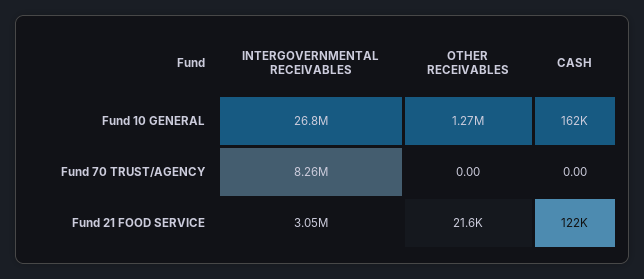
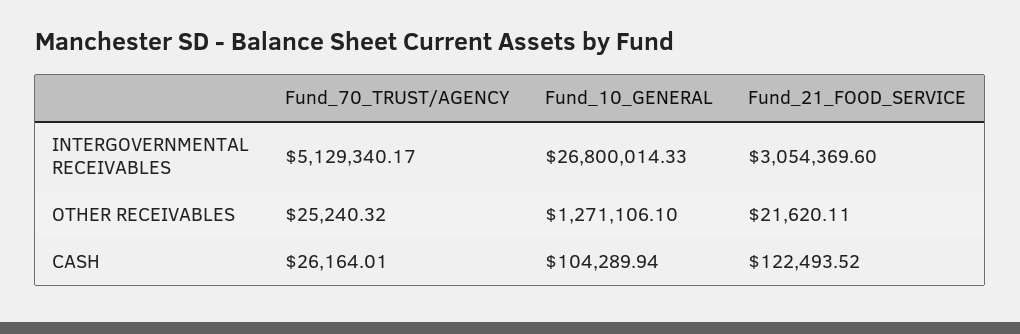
CASH, Fund 10 GENERAL: 162000 -> 104289.94
INTERGOVERNMENTAL RECEIVABLES, Fund 70 TRUST/AGENCY: 8260000 -> 5129340.17
OTHER RECEIVABLES, Fund 70 TRUST/AGENCY: 0 -> 25240.32
CASH, Fund 70 TRUST/AGENCY: 0 -> 26164.01

